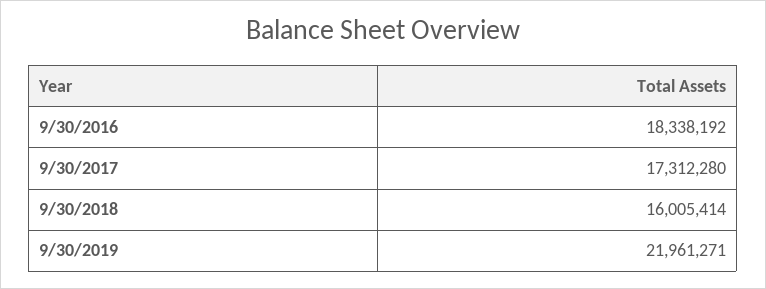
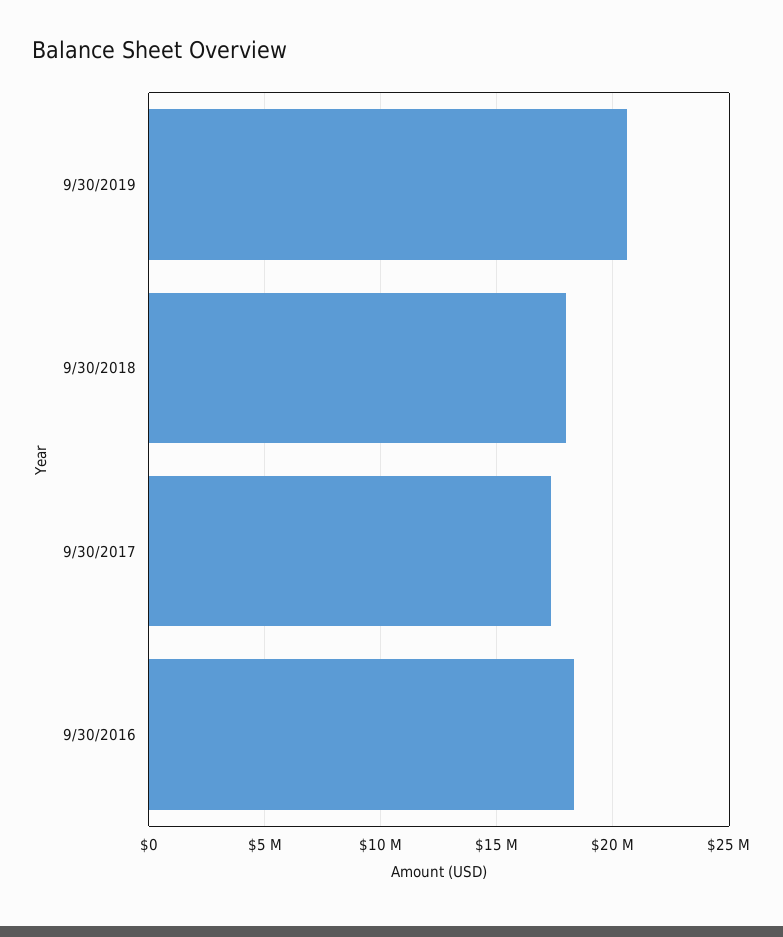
9/30/2018: 16005414 -> 18000000
9/30/2019: 21961271 -> 20500000

